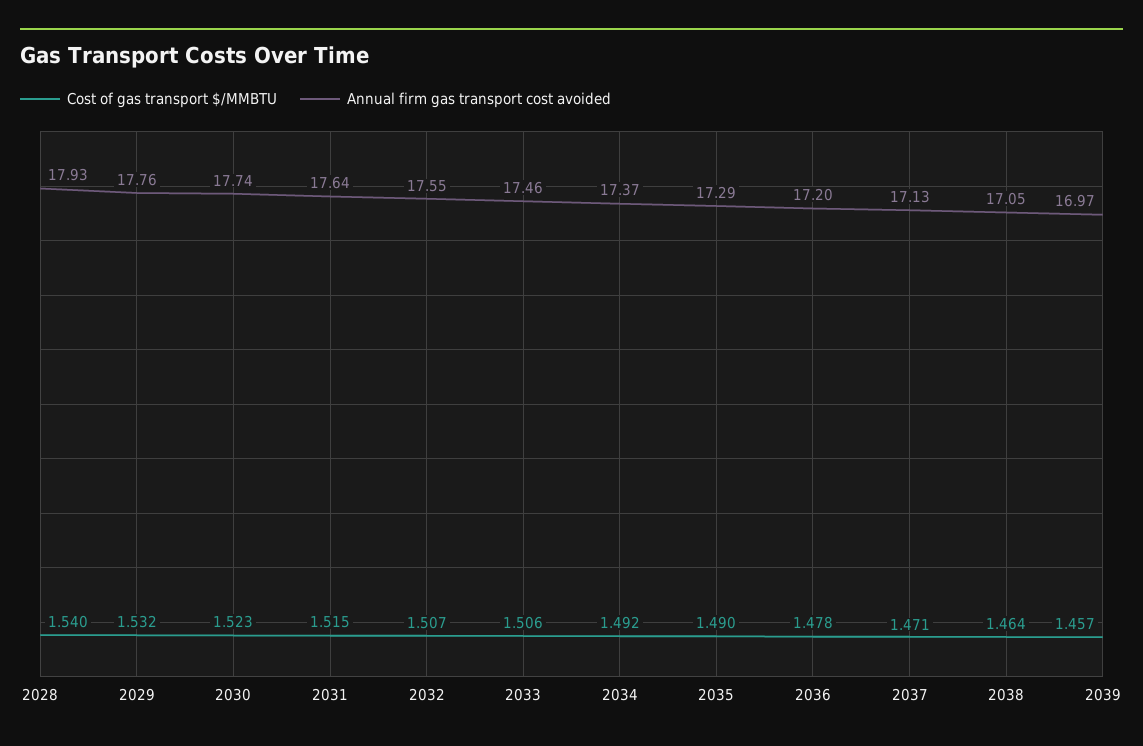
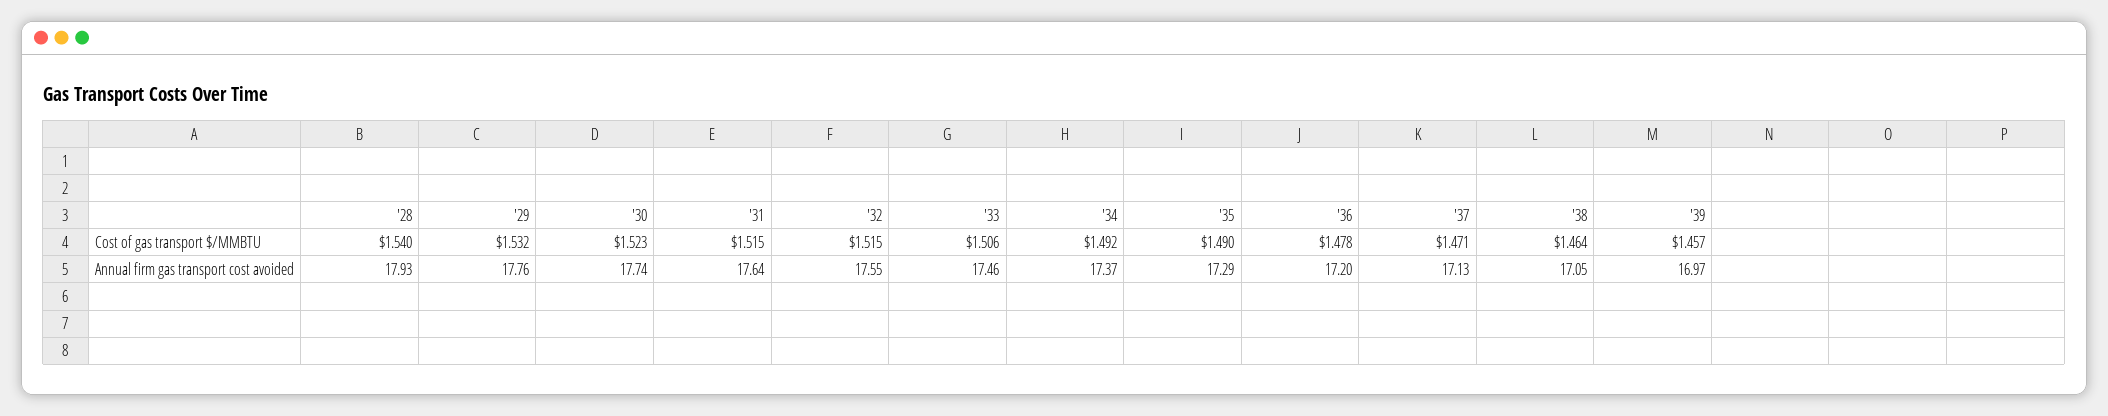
Cost of gas transport $/MMBTU, 2032: 1.507 -> 1.515

